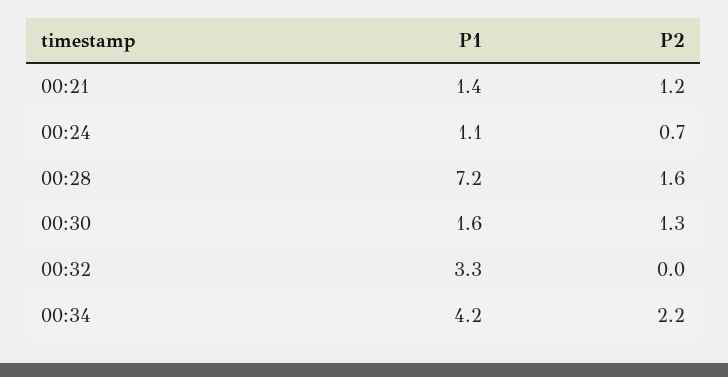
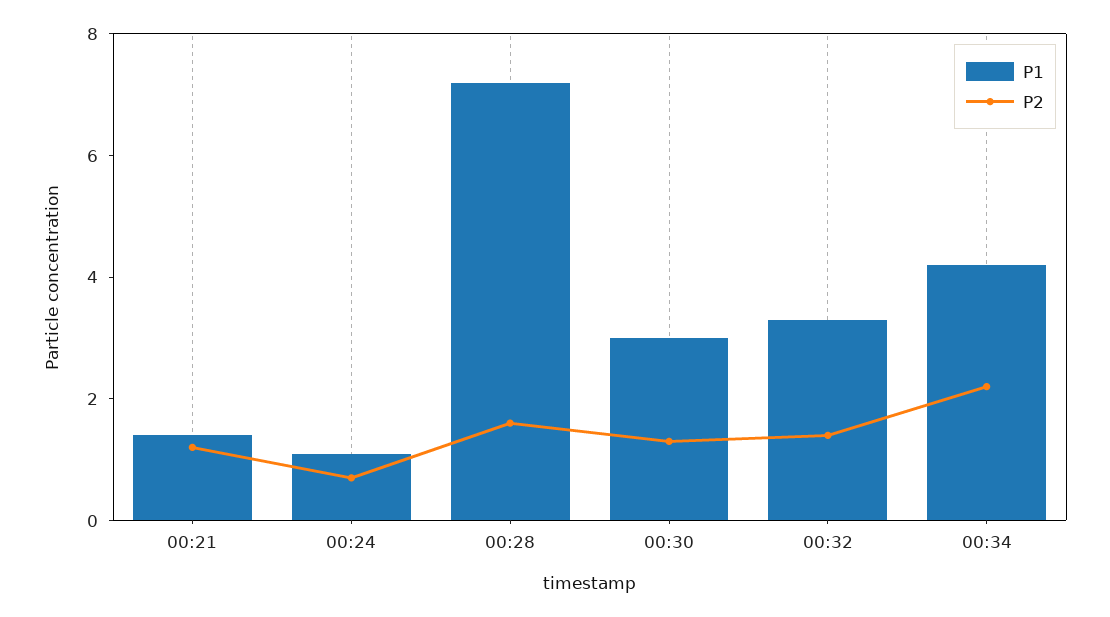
P1, 00:30: 1.6 -> 3
P2, 00:32: 0 -> 1.5

